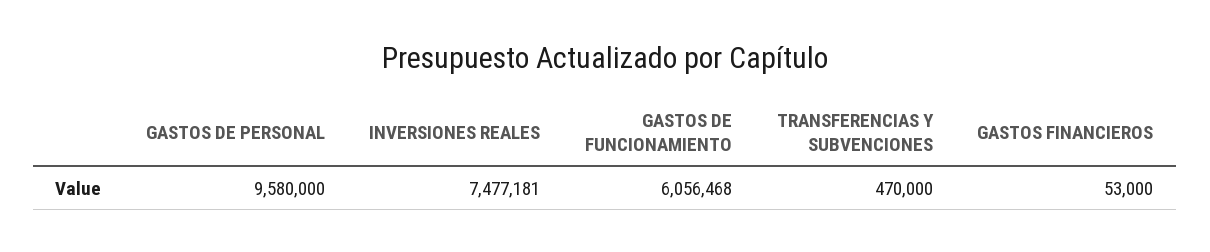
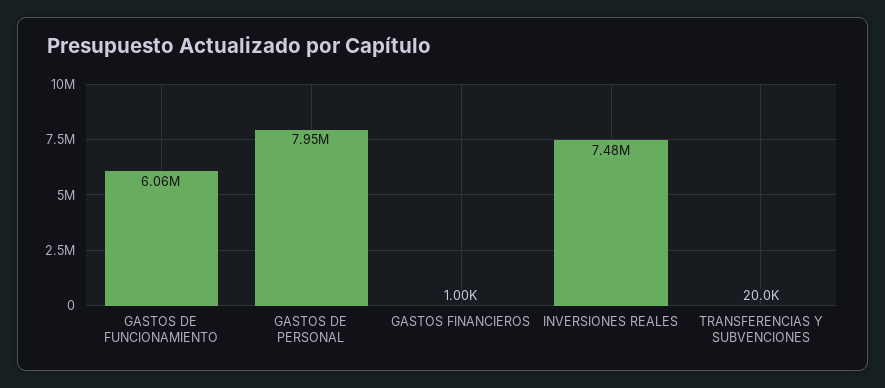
GASTOS DE PERSONAL: 9580000 -> 7950000
TRANSFERENCIAS Y SUBVENCIONES: 470000 -> 20000
GASTOS FINANCIEROS: 53000 -> 1000

